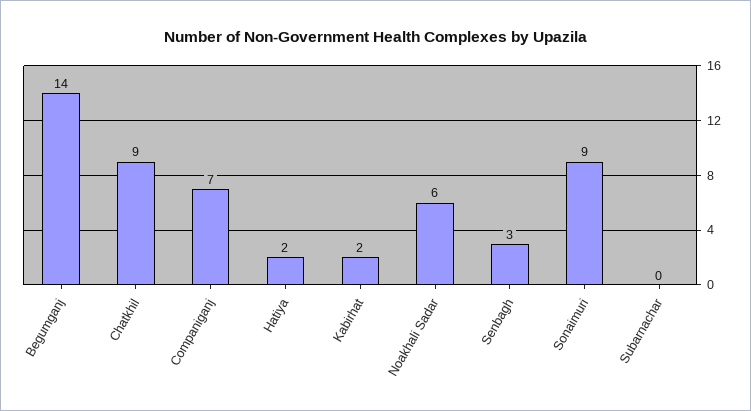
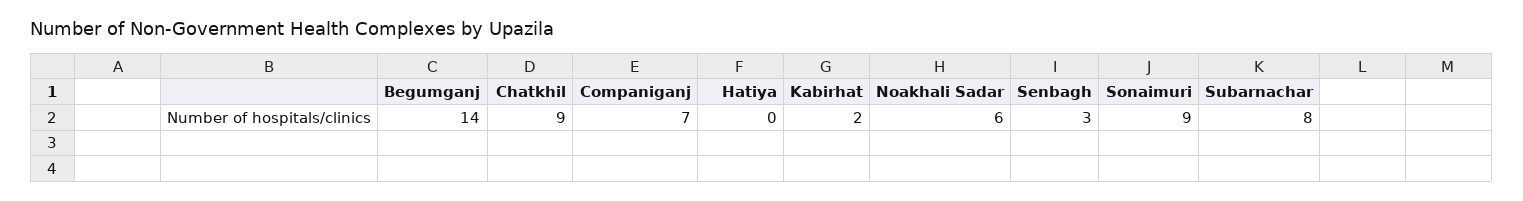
Hatiya: 2 -> 0
Subarnachar: 0 -> 8

